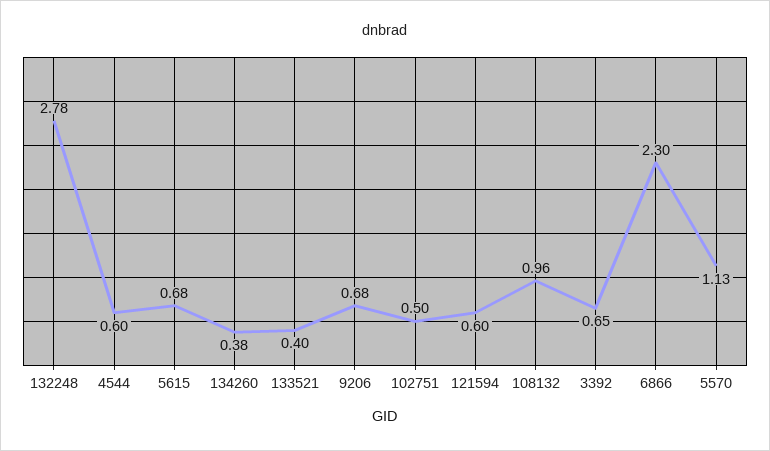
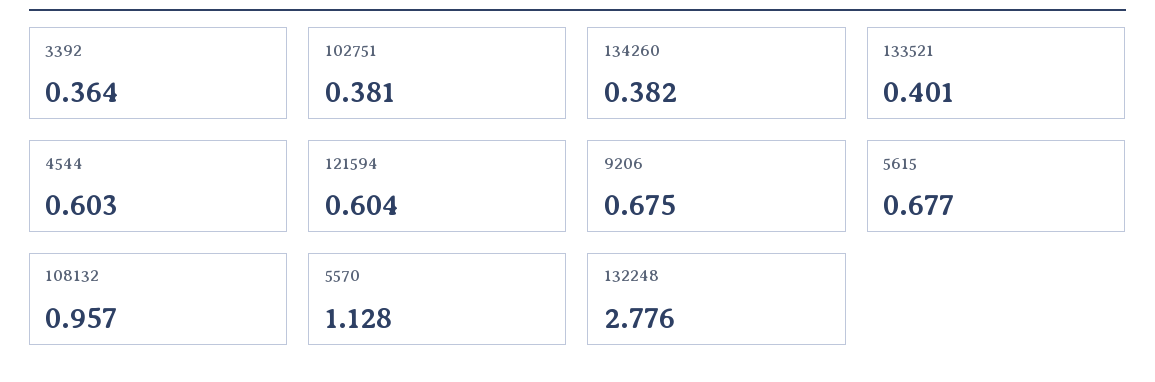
102751: 0.5 -> 0.381
3392: 0.65 -> 0.364
6866: 2.3 -> none

